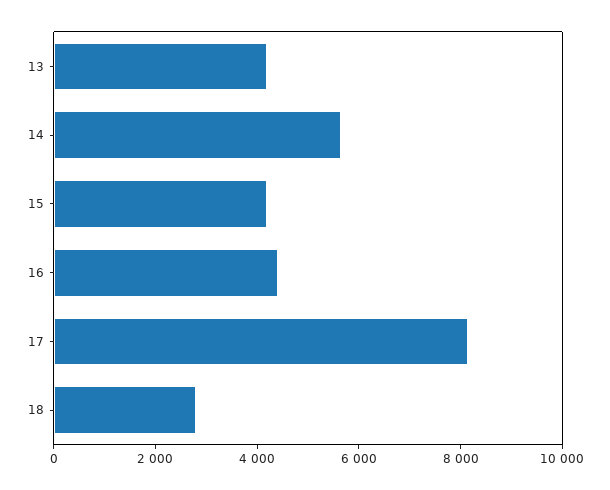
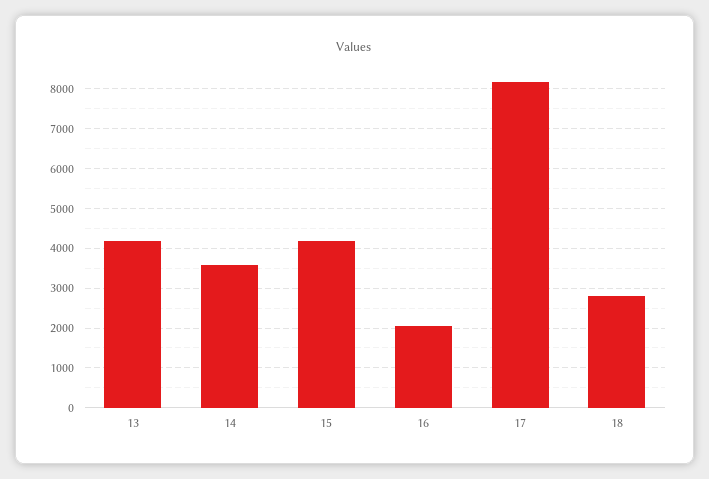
14: 5500 -> 3600
16: 4500 -> 2000

